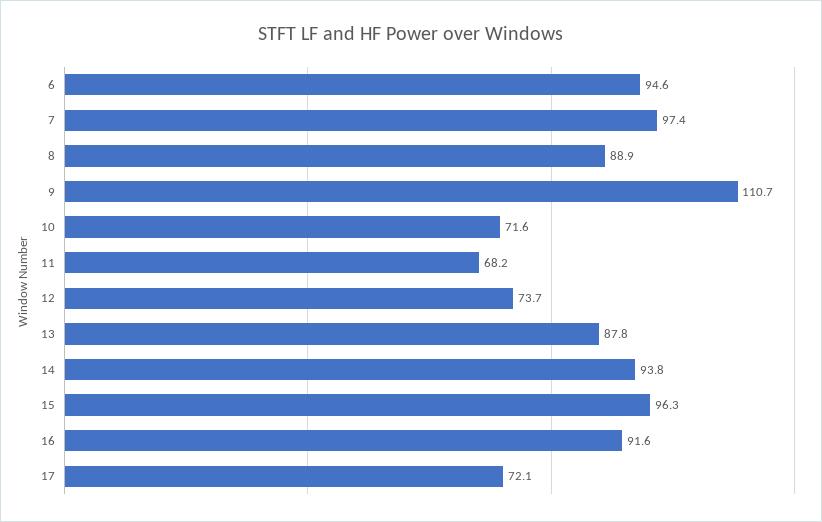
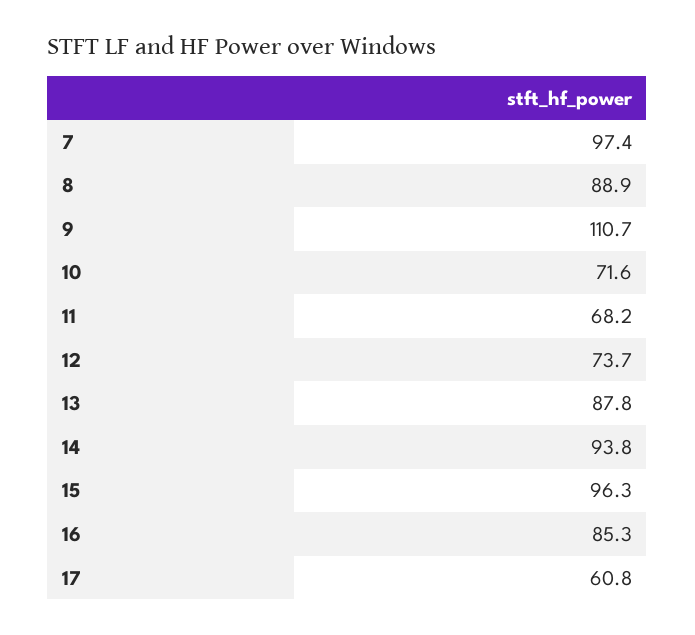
6: 94.6 -> none
16: 91.6 -> 85.3
17: 72.1 -> 60.8

